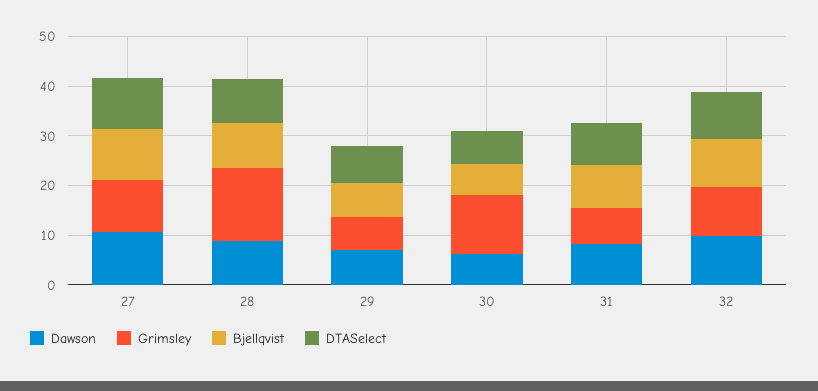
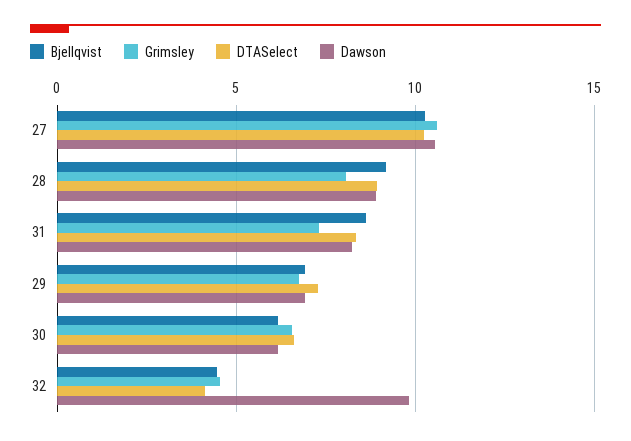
Grimsley, 28: 14 -> 8
Grimsley, 30: 12 -> 6.5
Grimsley, 32: 10 -> 4.5
Bjellqvist, 32: 10 -> 4.5
DTASelect, 32: 10 -> 4

